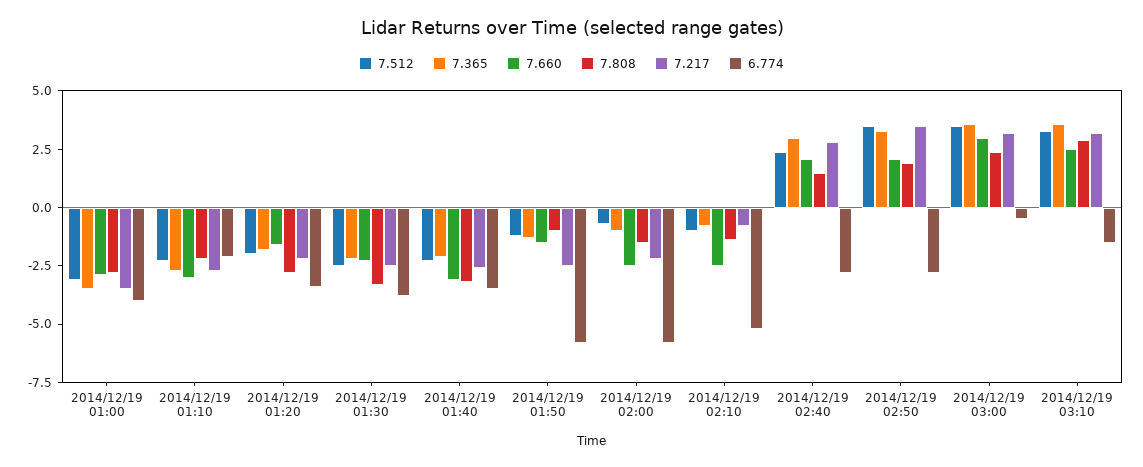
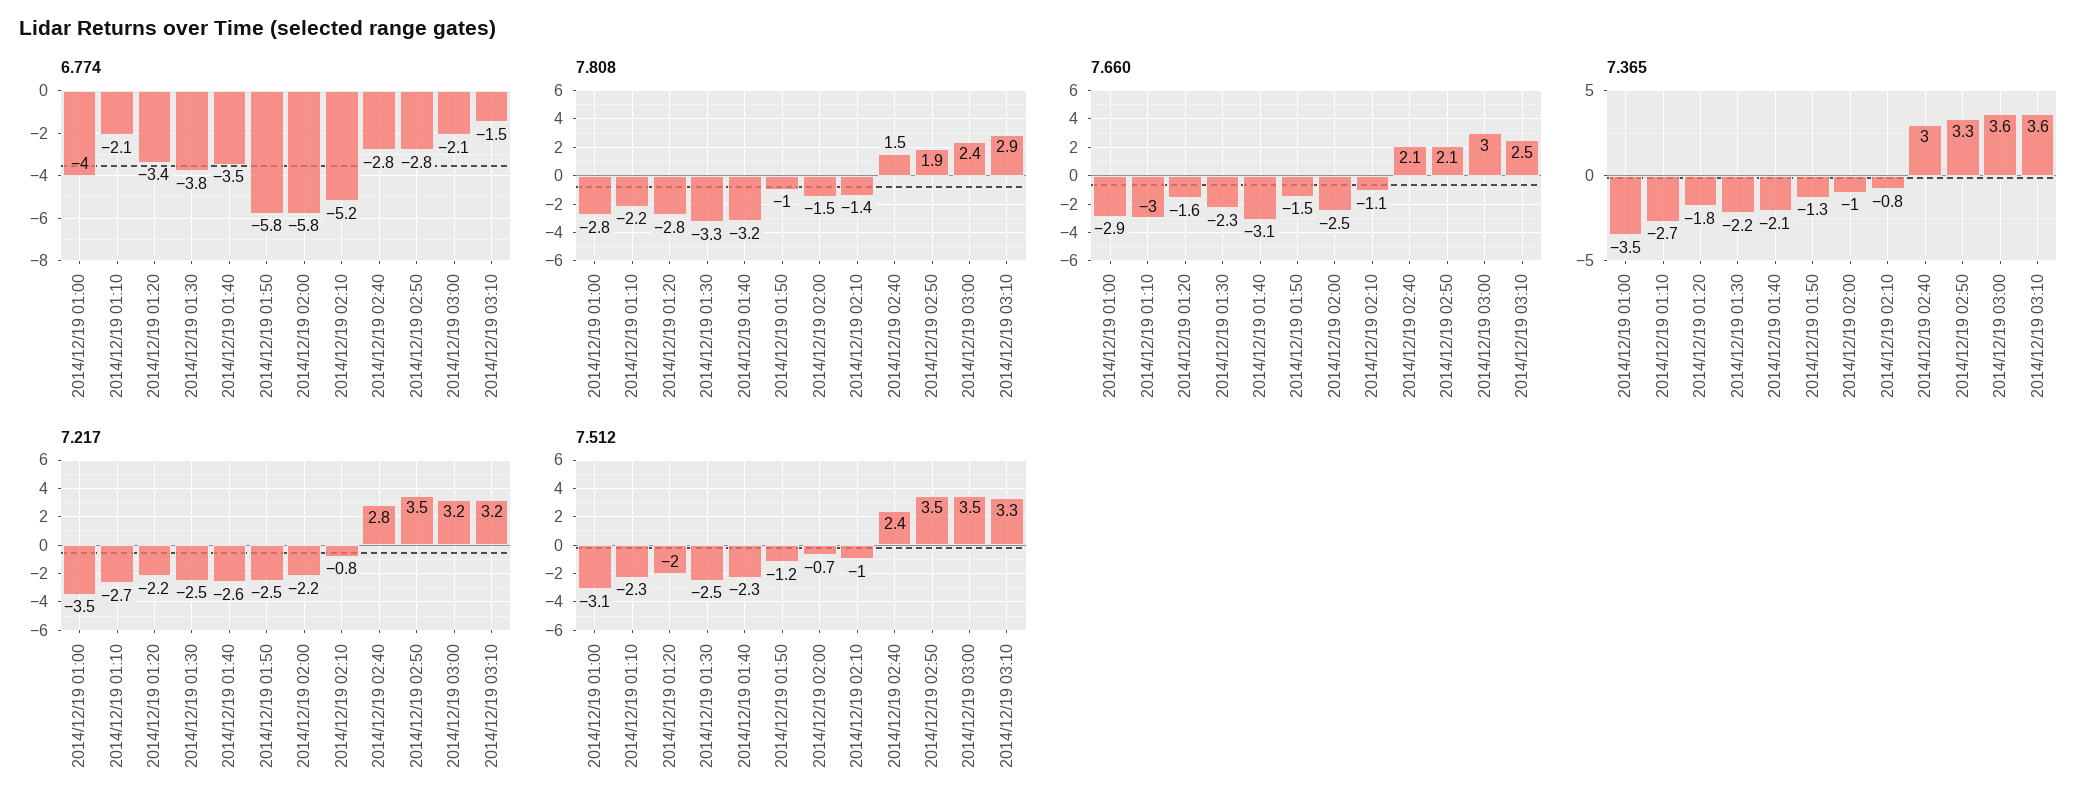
7.660, 2014/12/19 02:10: -2.5 -> -1.1
6.774, 2014/12/19 03:00: -0.5 -> -2.1

